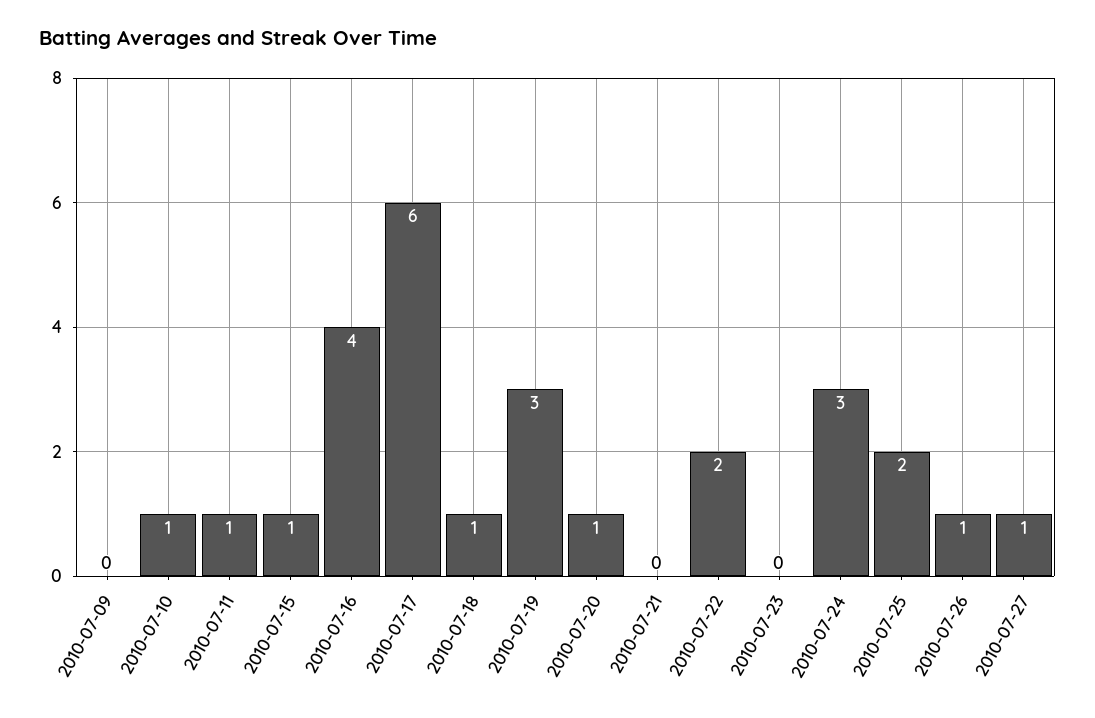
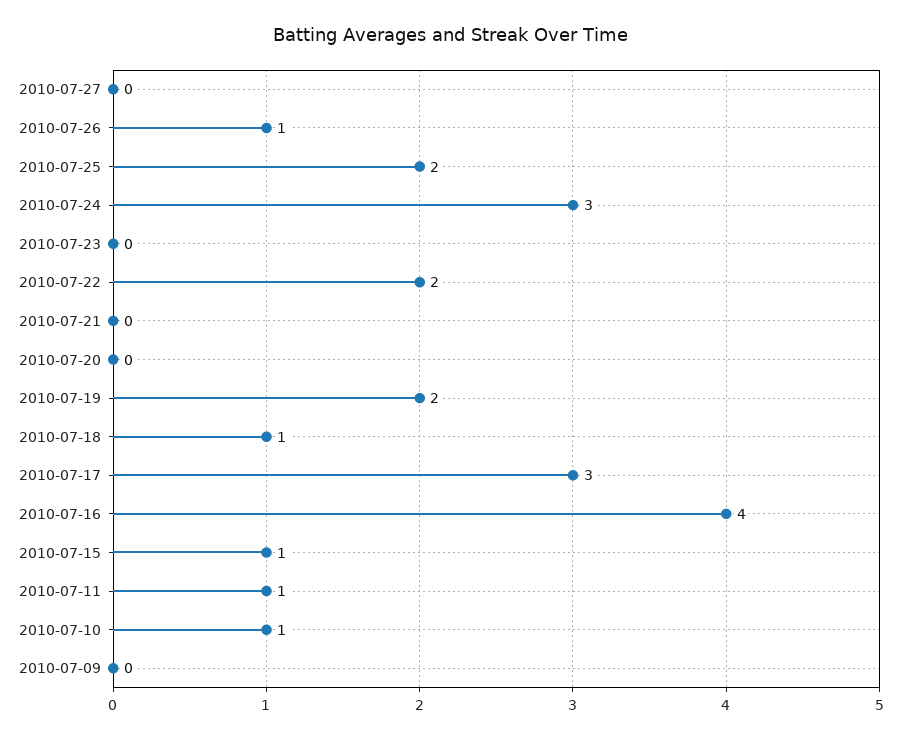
2010-07-17: 6 -> 3
2010-07-19: 3 -> 2
2010-07-20: 1 -> 0
2010-07-27: 1 -> 0

